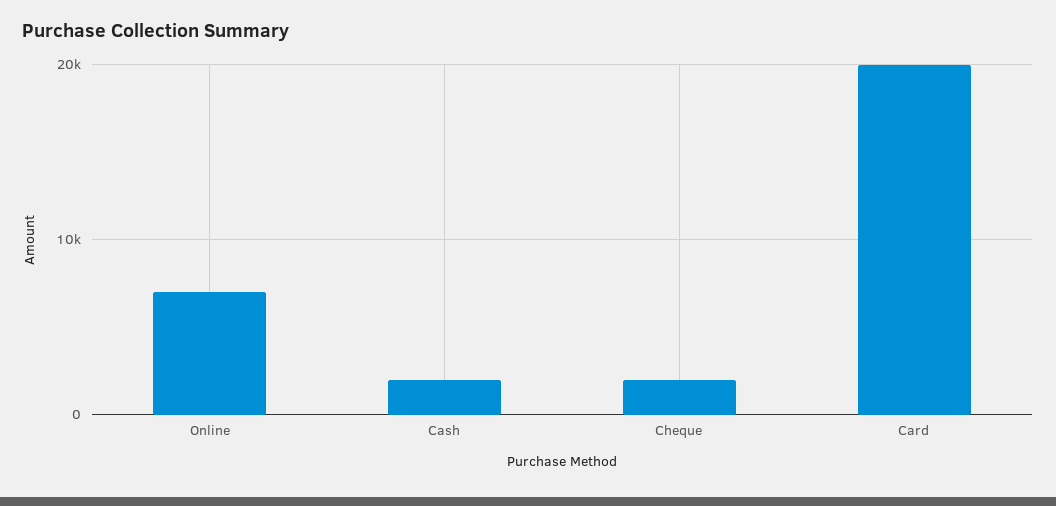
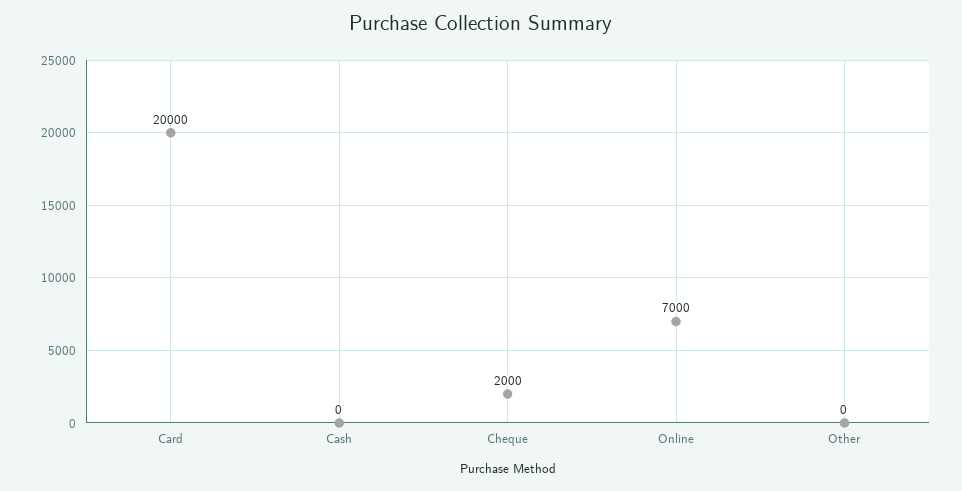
Cash: 2000 -> 0
Other: none -> 0

